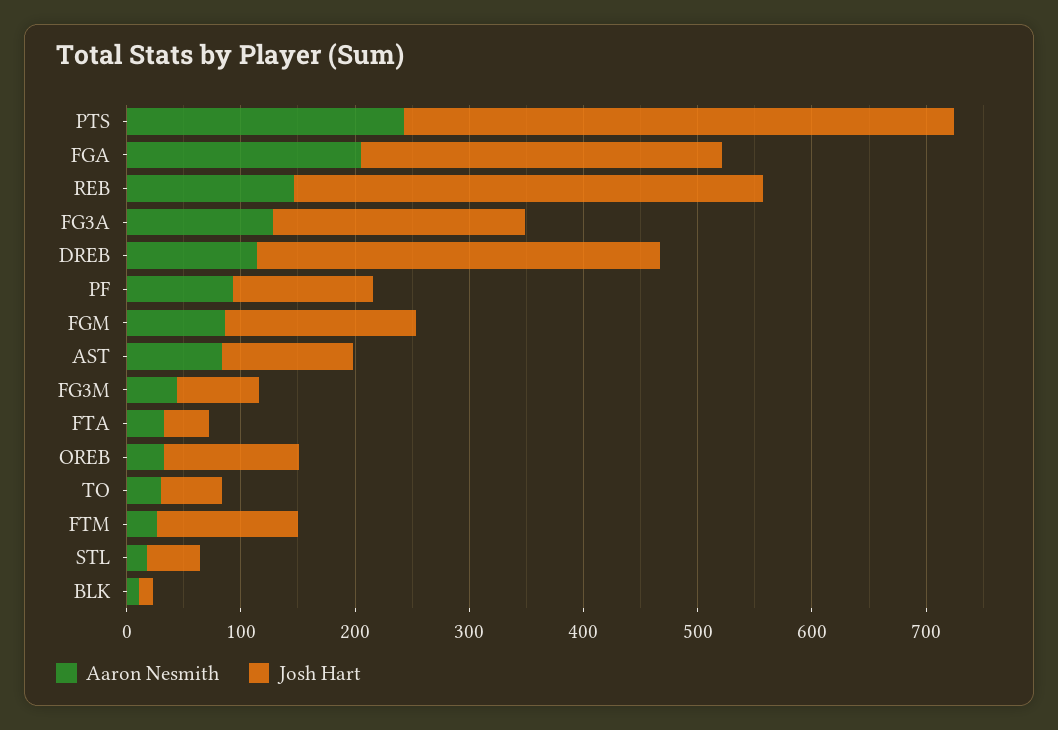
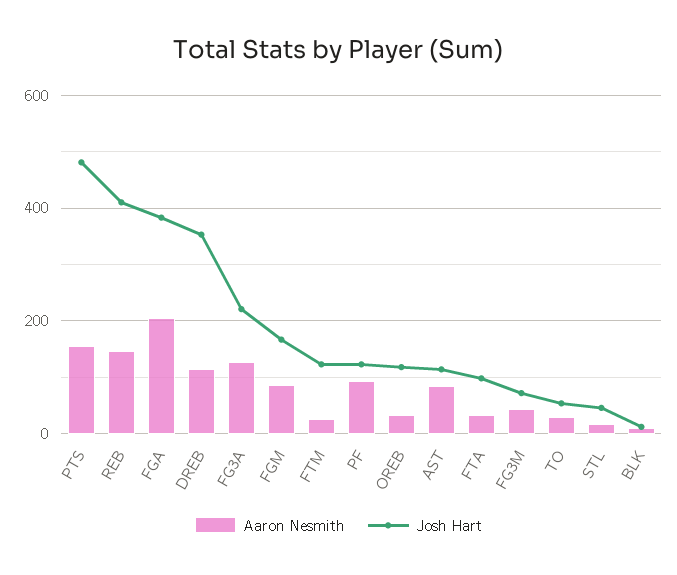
Aaron Nesmith, PTS: 240 -> 160
Josh Hart, FGA: 320 -> 380
Josh Hart, FTA: 40 -> 100

